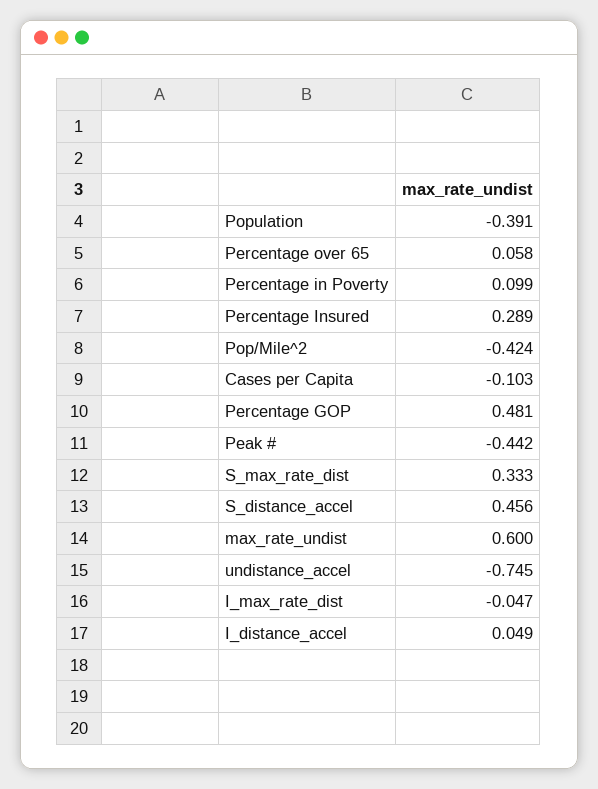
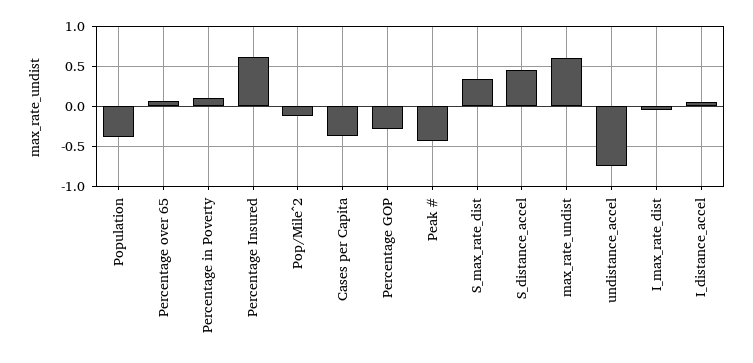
Percentage Insured: 0.289 -> 0.6
Pop/Mile^2: -0.424 -> -0.1
Cases per Capita: -0.103 -> -0.4
Percentage GOP: 0.481 -> -0.3

